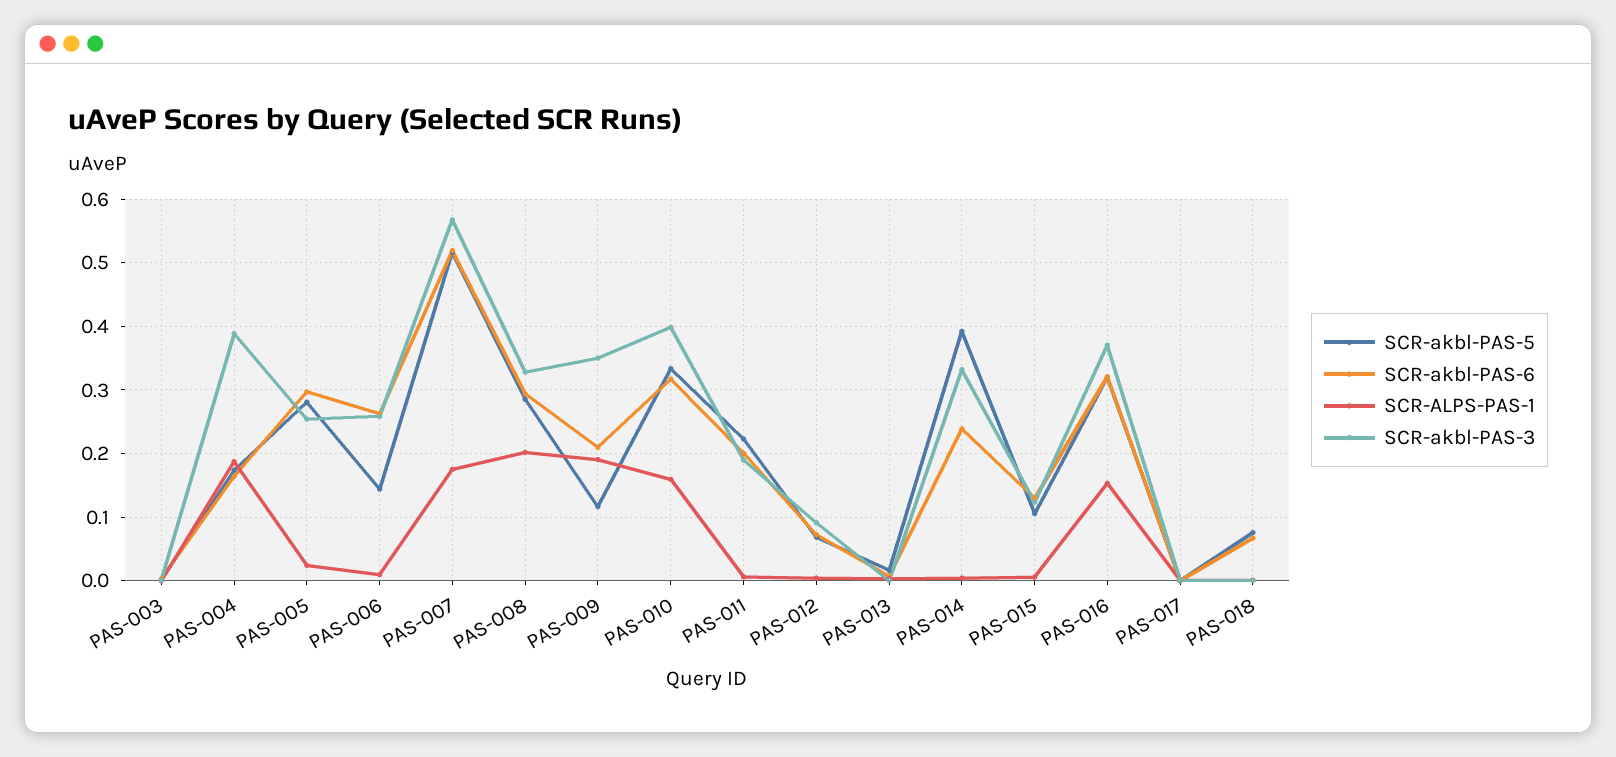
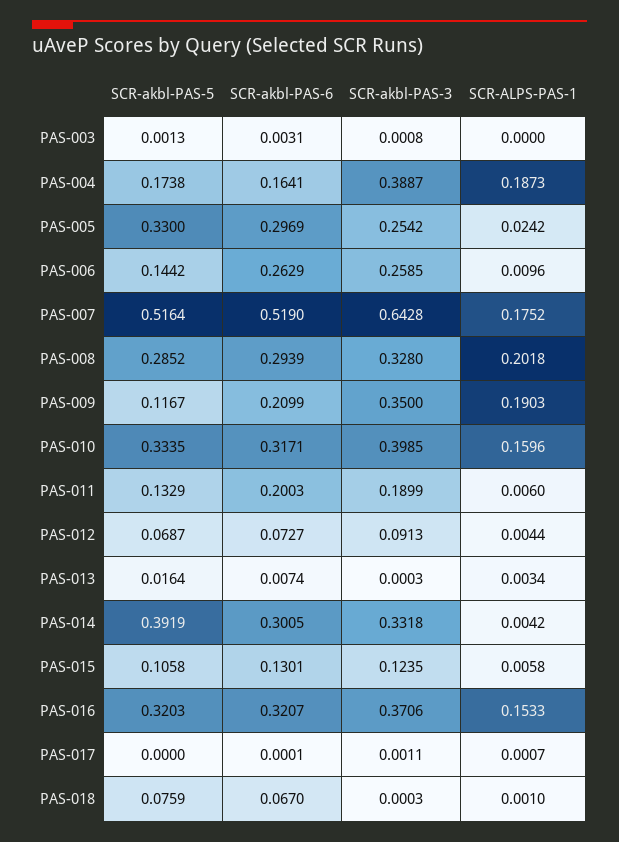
SCR-akbl-PAS-5, PAS-005: 0.28 -> 0.33
SCR-akbl-PAS-3, PAS-007: 0.57 -> 0.6428
SCR-akbl-PAS-5, PAS-011: 0.22 -> 0.1329
SCR-akbl-PAS-6, PAS-014: 0.24 -> 0.3005

